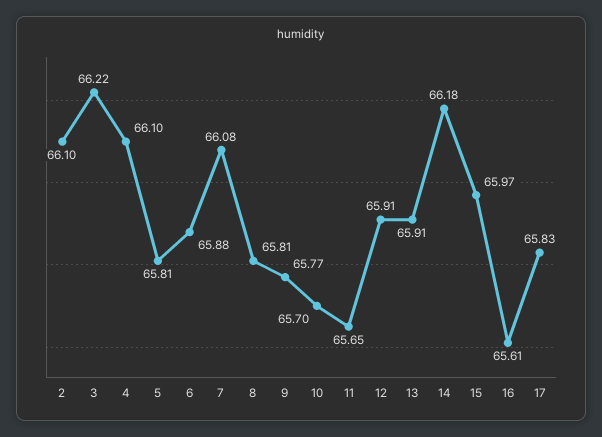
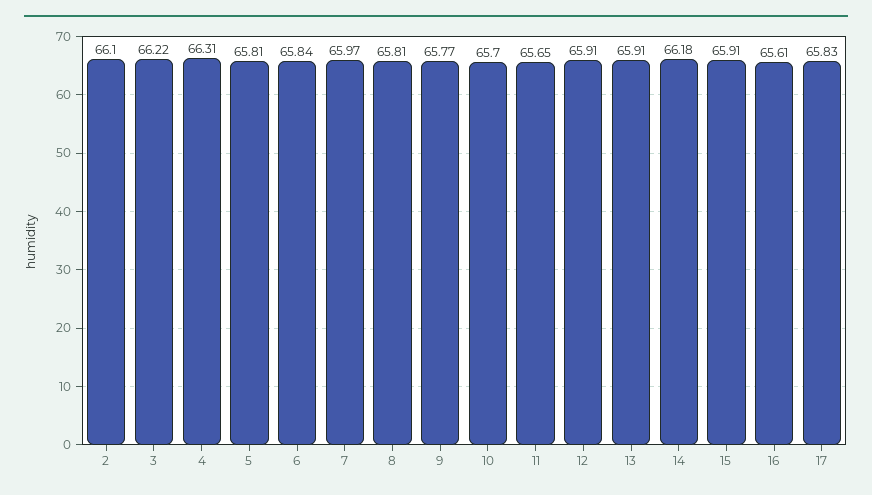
4: 66.1 -> 66.31
6: 65.88 -> 65.84
7: 66.08 -> 65.97
15: 65.97 -> 65.91

